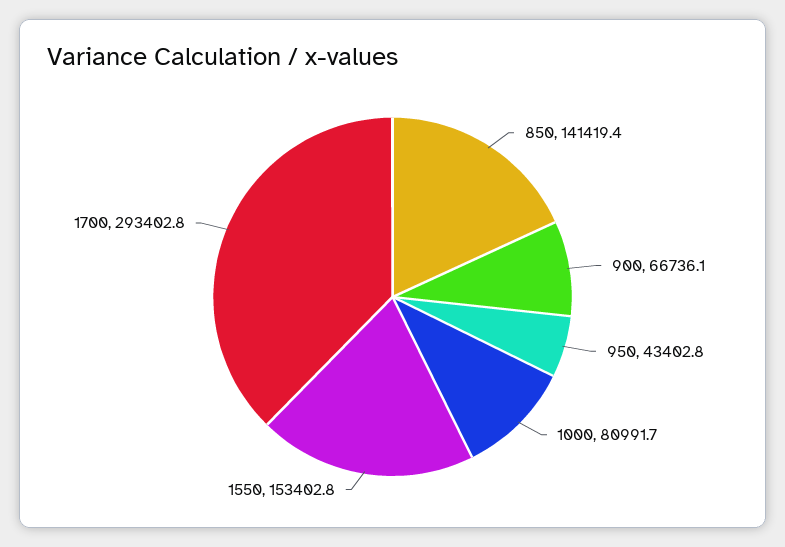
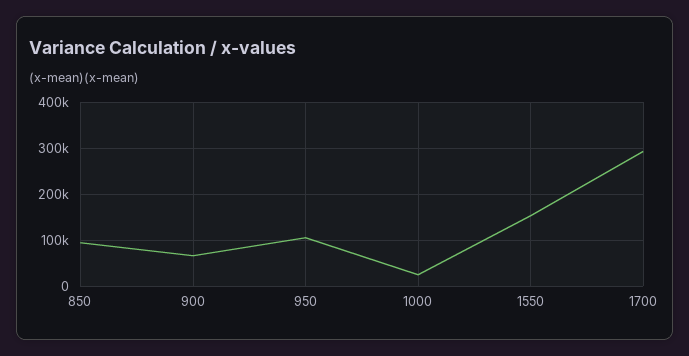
850: 141419.4 -> 100000
950: 43402.8 -> 100000
1000: 80991.7 -> 20000

